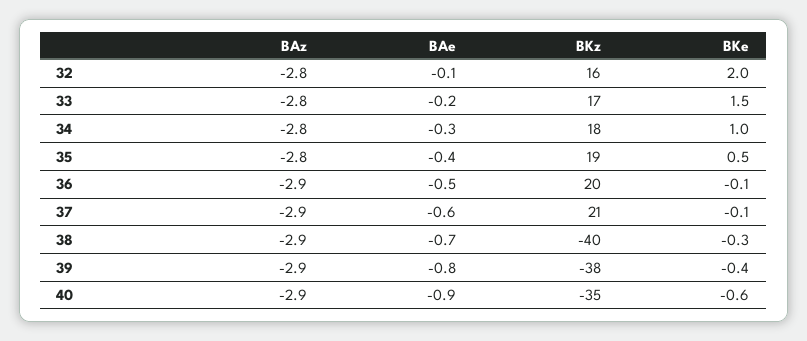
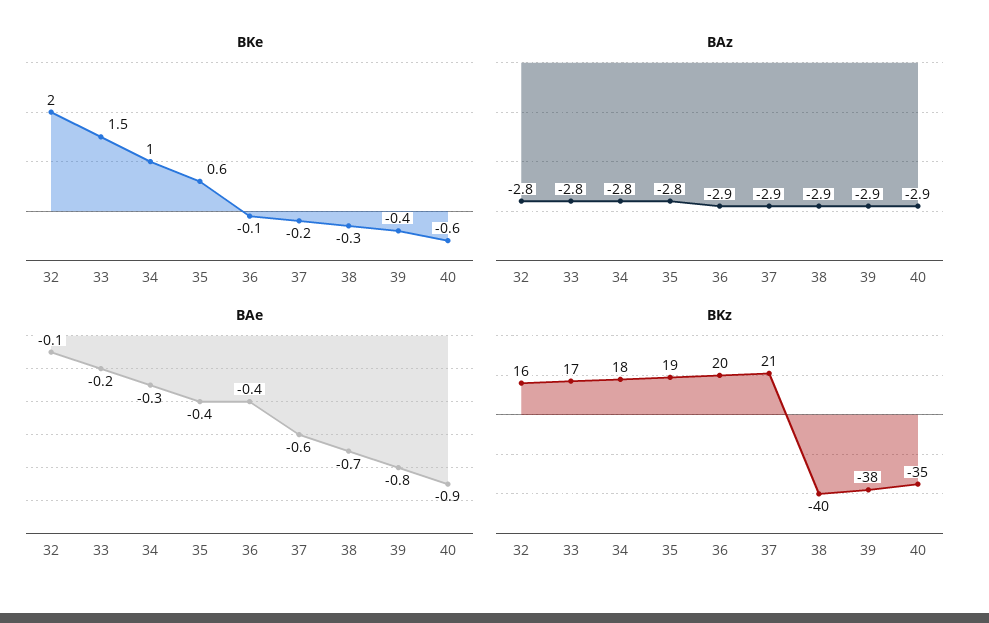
BKe, 35: 0.5 -> 0.6
BAe, 36: -0.5 -> -0.4
BKe, 37: -0.1 -> -0.2

